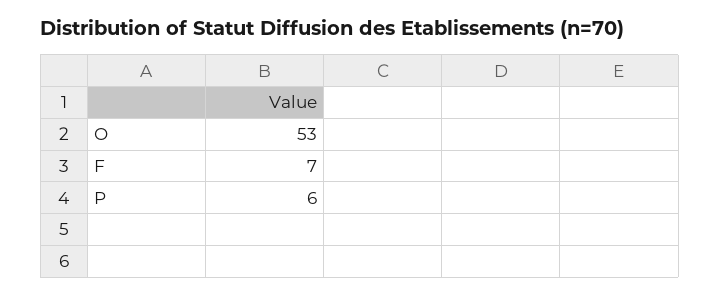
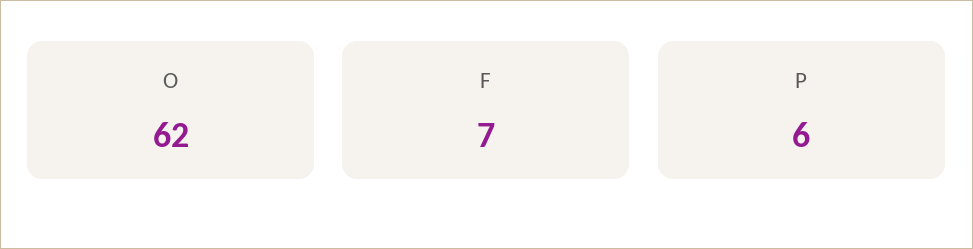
O: 53 -> 62

